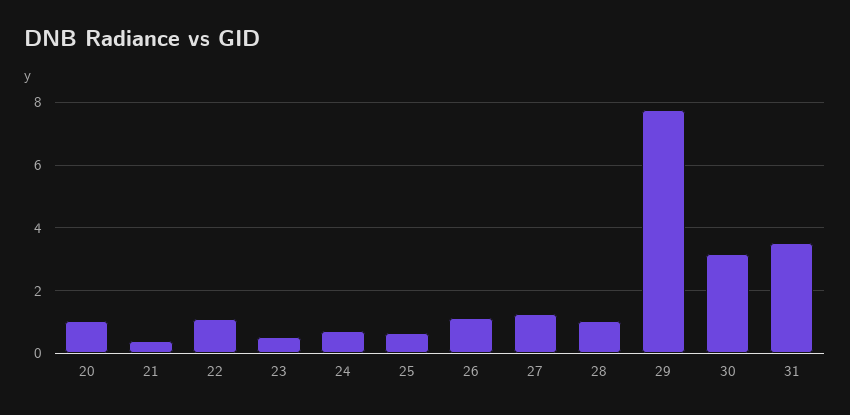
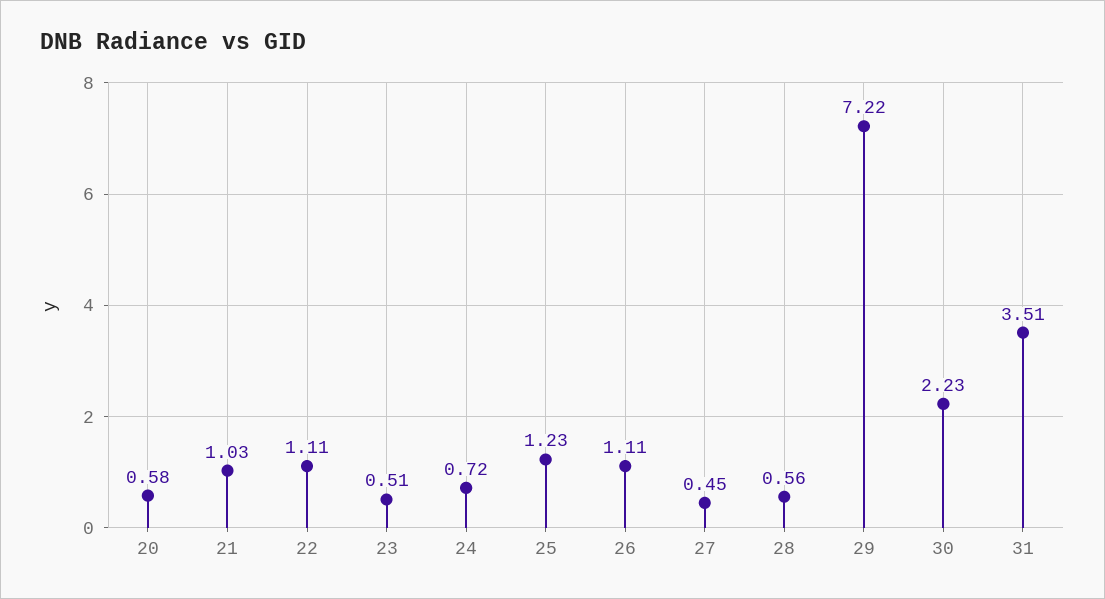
20: 1 -> 0.58
21: 0.4 -> 1.03
25: 0.6 -> 1.23
27: 1.2 -> 0.45
28: 1 -> 0.56
29: 7.8 -> 7.22
30: 3.2 -> 2.23

